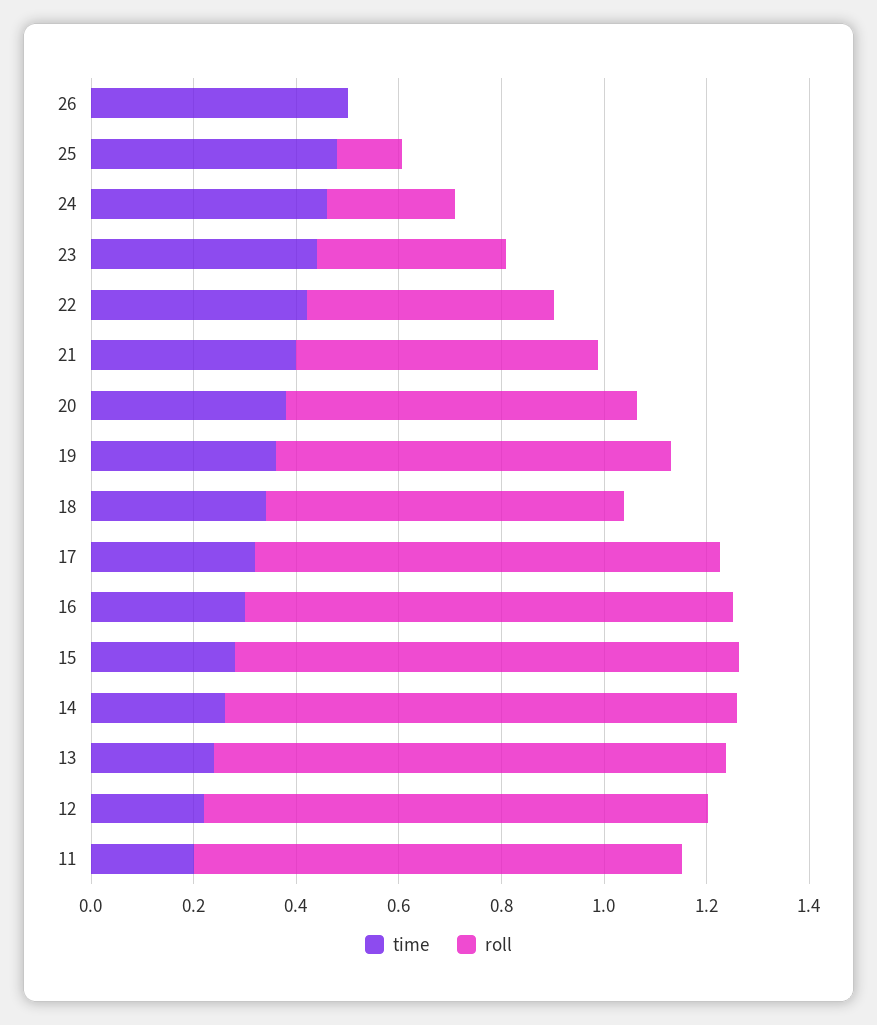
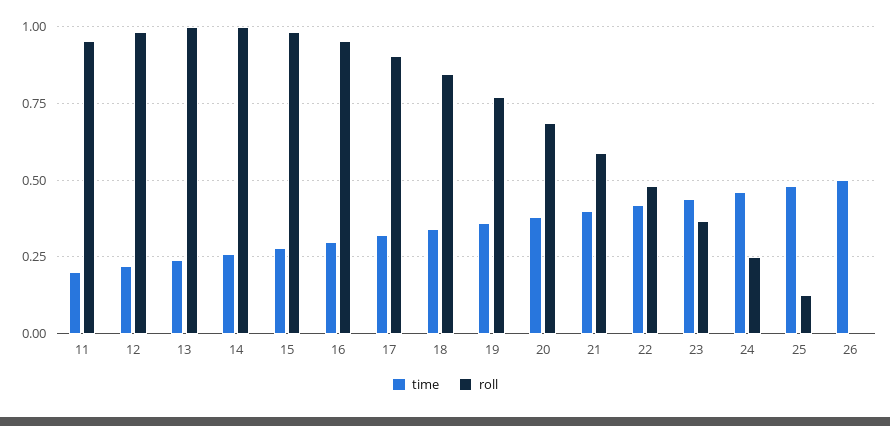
roll, 18: 0.7 -> 0.85

